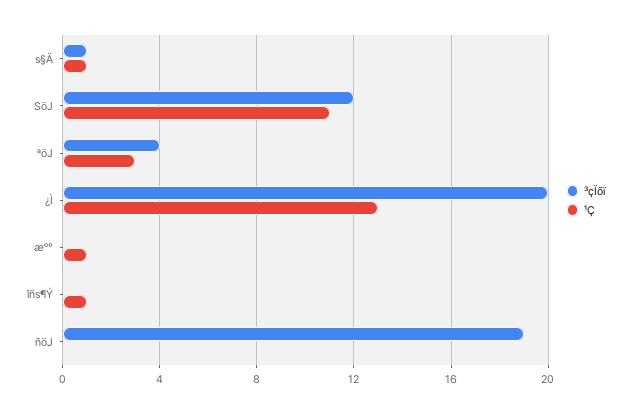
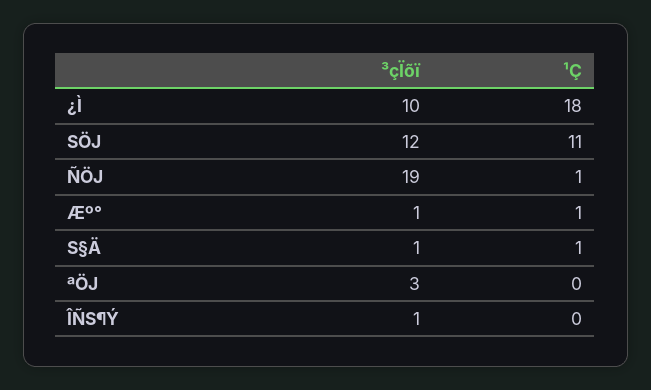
³çÏõï, ªöJ: 4 -> 3
¹Ç, ªöJ: 3 -> 0
³çÏõï, ¿Ì: 20 -> 10
¹Ç, ¿Ì: 13 -> 18
³çÏõï, æº°: 0 -> 1
³çÏõï, îñs¶Ý: 0 -> 1
¹Ç, îñs¶Ý: 1 -> 0
¹Ç, ñöJ: 0 -> 1

